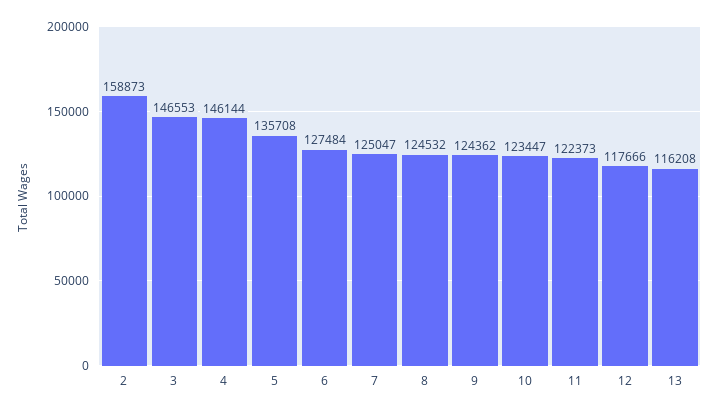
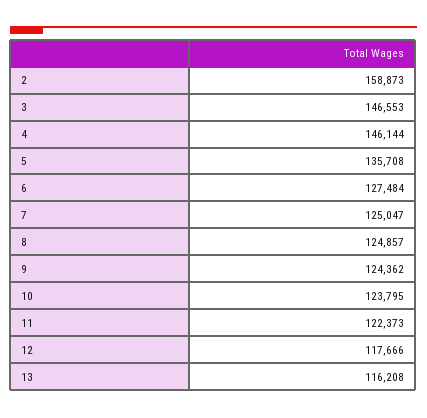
8: 124532 -> 124857
10: 123447 -> 123795

